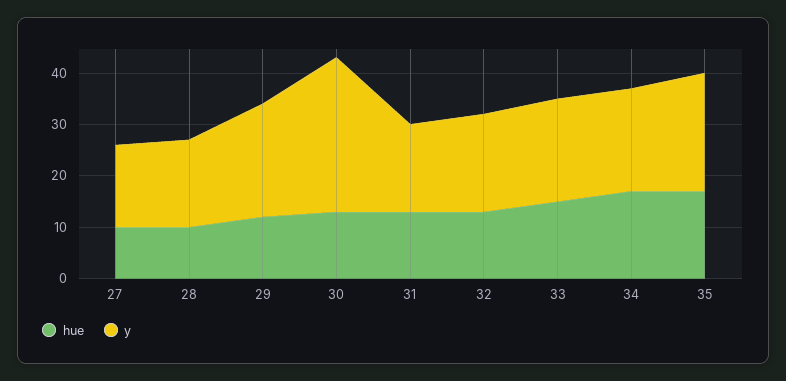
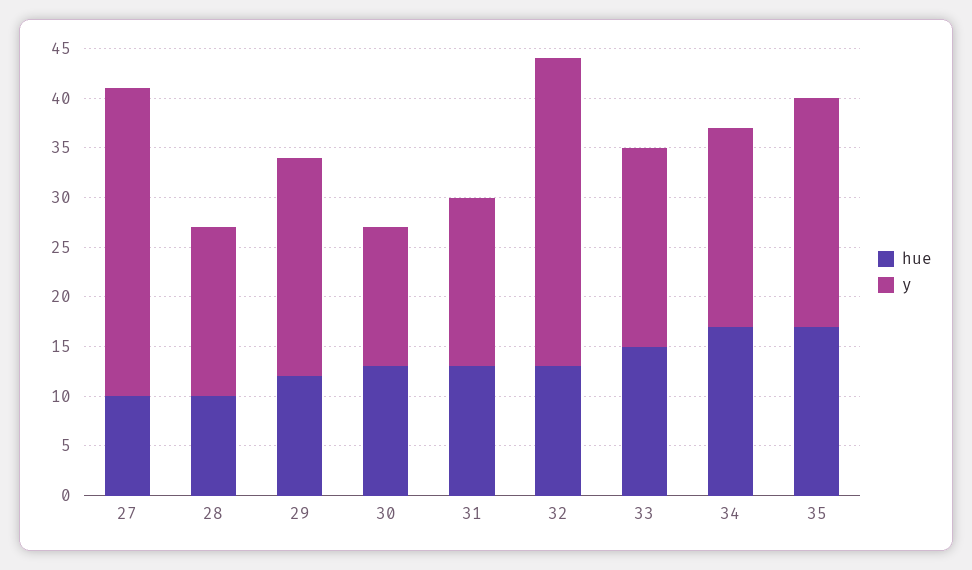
y, 27: 15 -> 31
y, 30: 30 -> 14
y, 32: 20 -> 31

